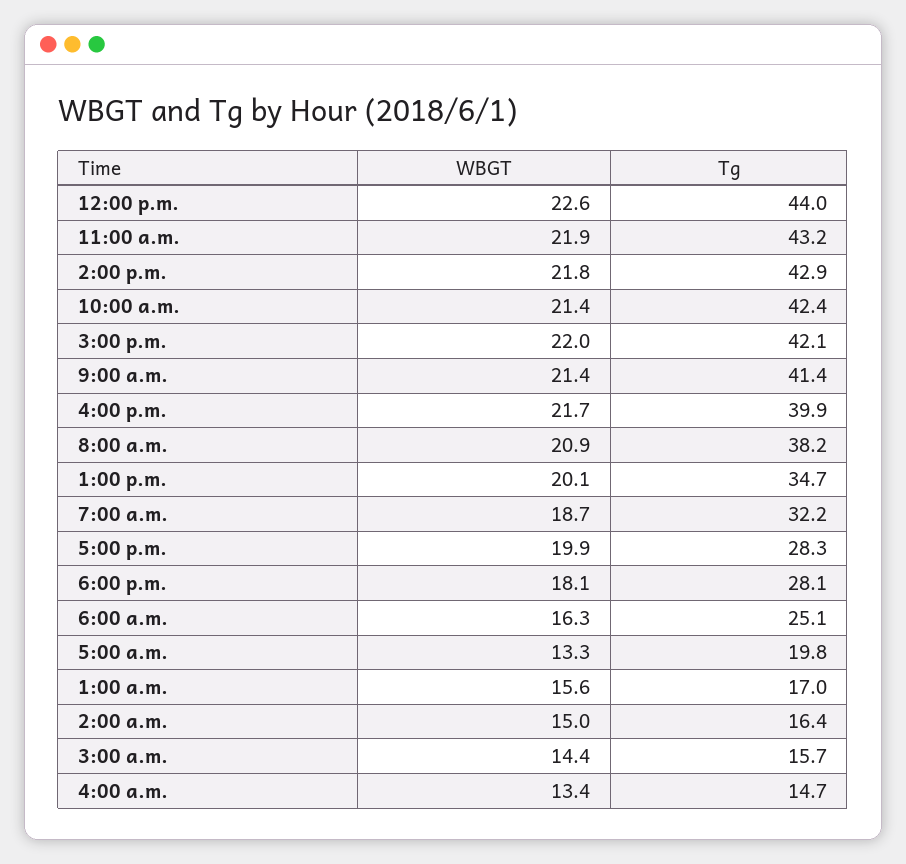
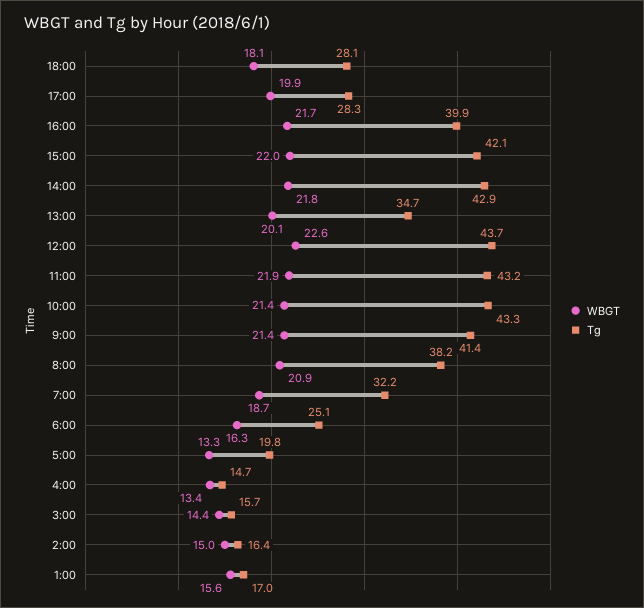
Tg, 12:00 p.m.: 44 -> 43.7
Tg, 10:00 a.m.: 42.4 -> 43.3

